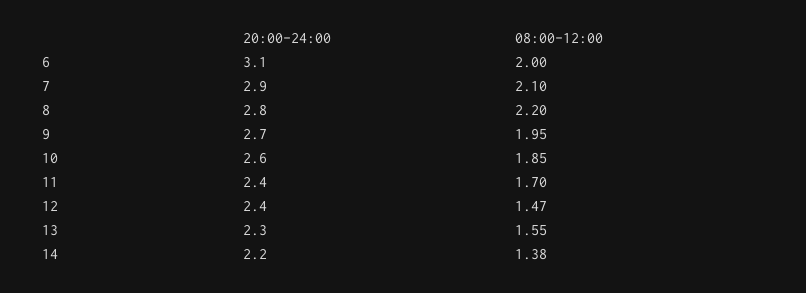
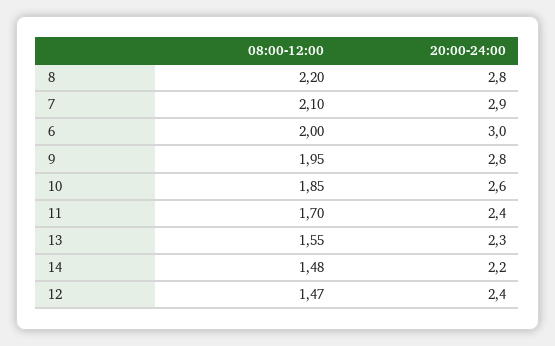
20:00-24:00, 6: 3.1 -> 3
20:00-24:00, 9: 2.7 -> 2.8
08:00-12:00, 14: 1.38 -> 1.48

